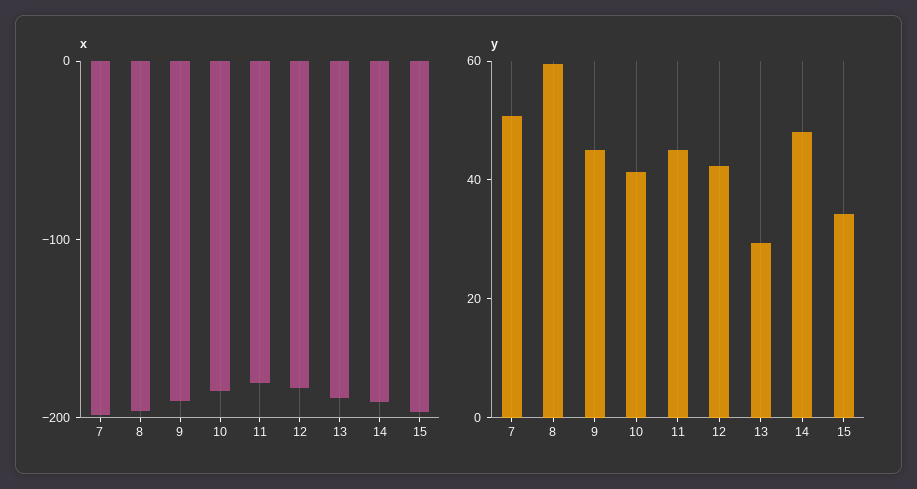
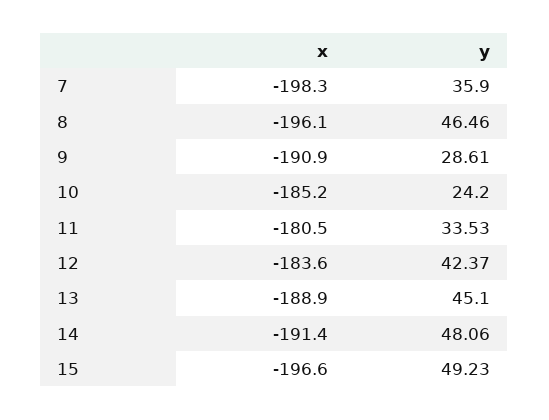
y, 7: 50 -> 35.9
y, 8: 60 -> 46.46
y, 9: 45 -> 28.61
y, 10: 40 -> 24.2
y, 11: 45 -> 33.53
y, 13: 30 -> 45.1
y, 15: 35 -> 49.23

